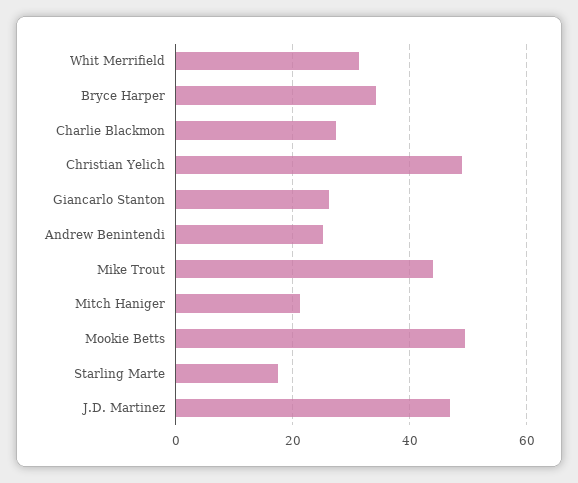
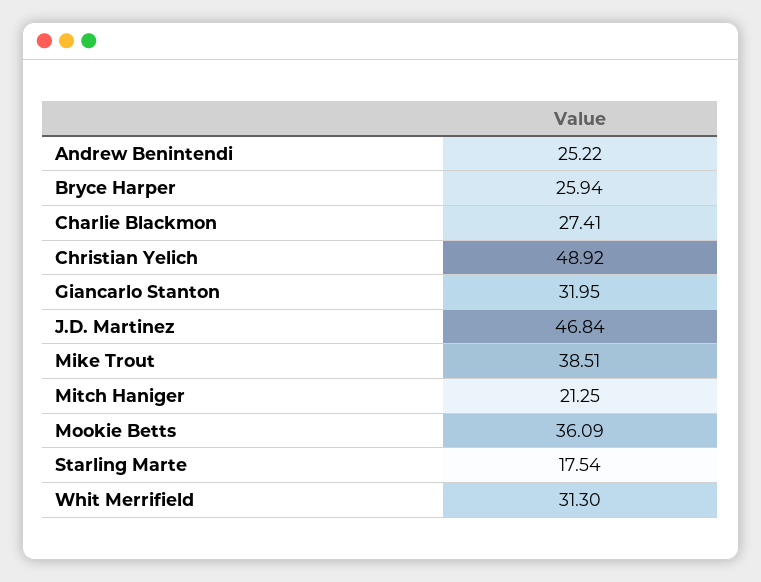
Bryce Harper: 34 -> 25.94
Giancarlo Stanton: 26 -> 31.95
Mike Trout: 44 -> 38.51
Mookie Betts: 50 -> 36.09

